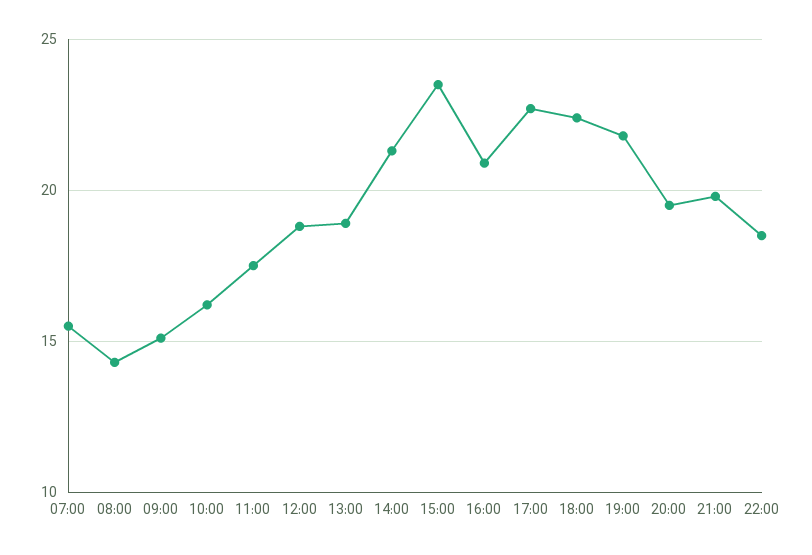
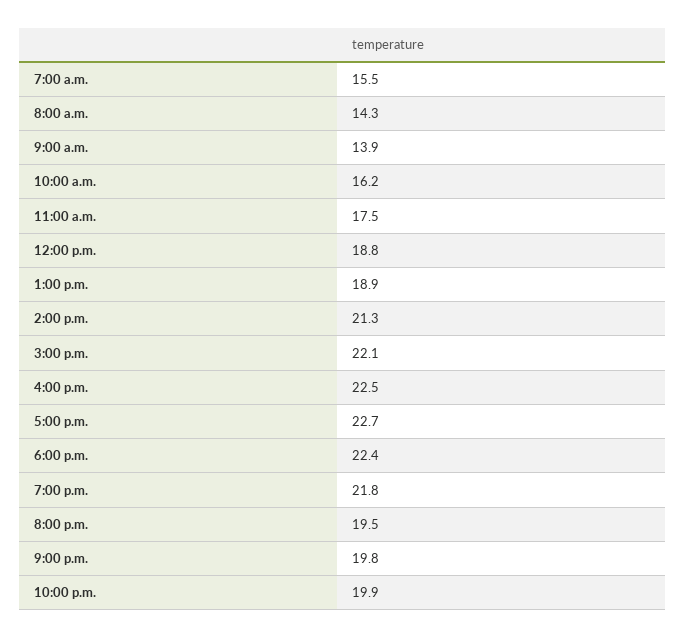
09:00: 15 -> 13.9
15:00: 23.5 -> 22.1
16:00: 21 -> 22.5
22:00: 18.5 -> 19.9

